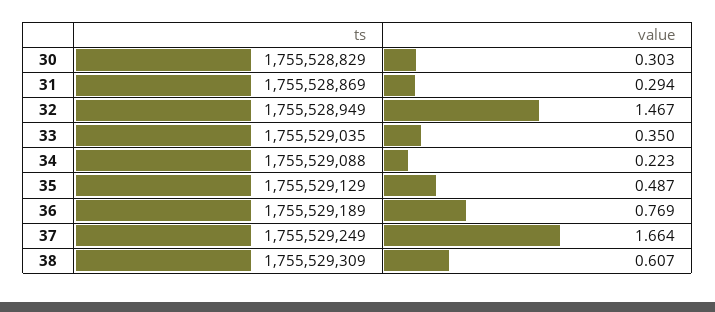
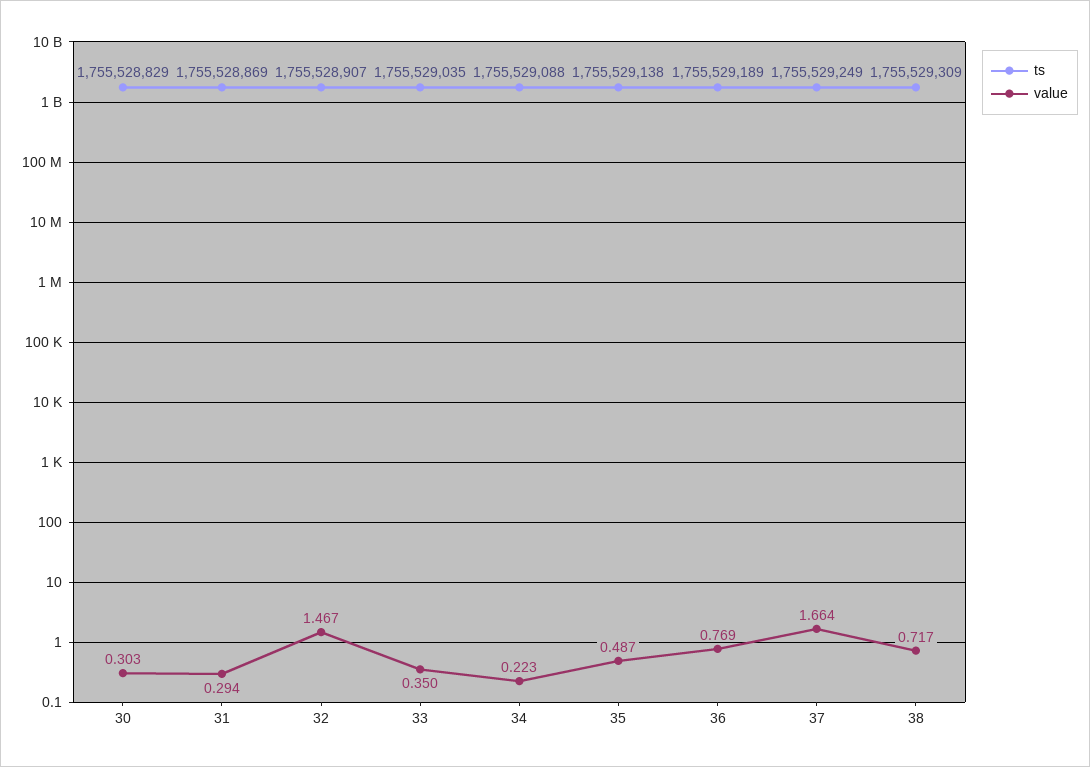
ts, 32: 1755528949 -> 1755528907
ts, 35: 1755529129 -> 1755529138
value, 38: 0.607 -> 0.717

